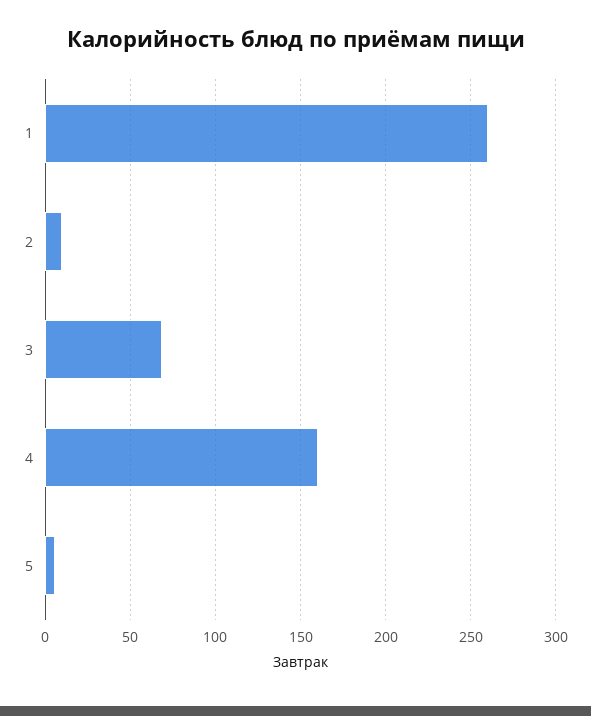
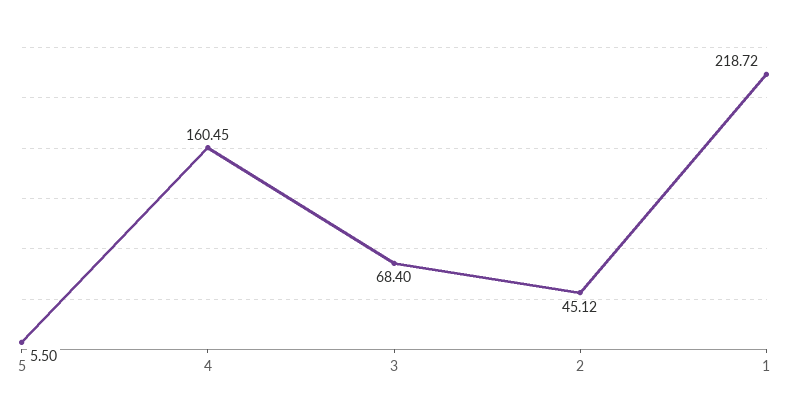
1: 260 -> 218.72
2: 10 -> 45.12

